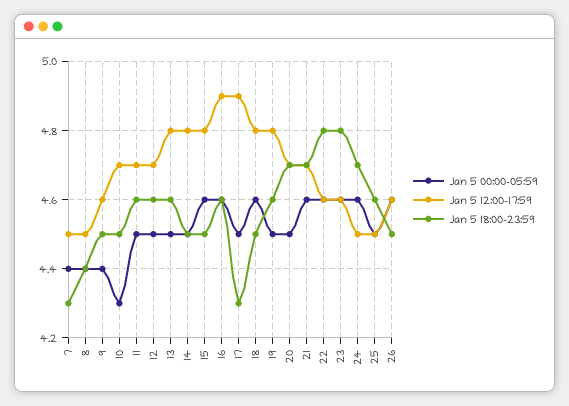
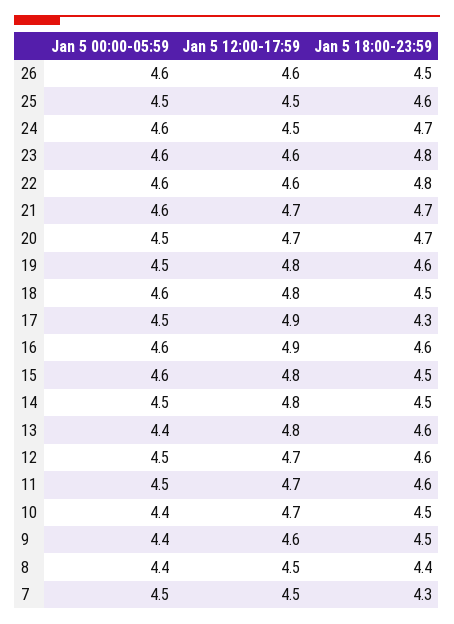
Jan 5 00:00-05:59, 7: 4.4 -> 4.5
Jan 5 00:00-05:59, 10: 4.3 -> 4.4
Jan 5 00:00-05:59, 13: 4.5 -> 4.4

